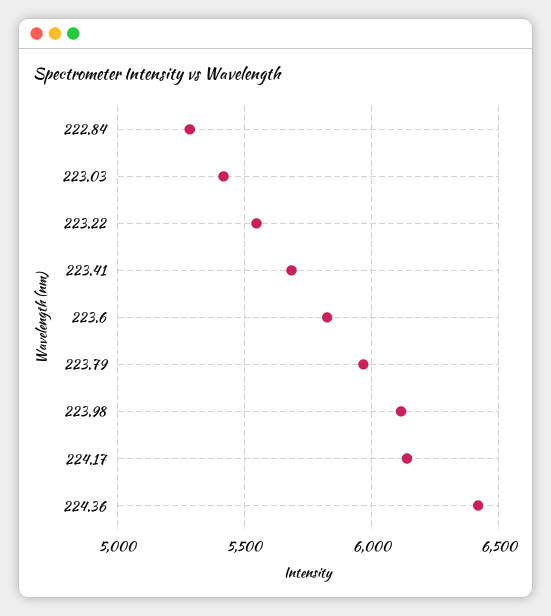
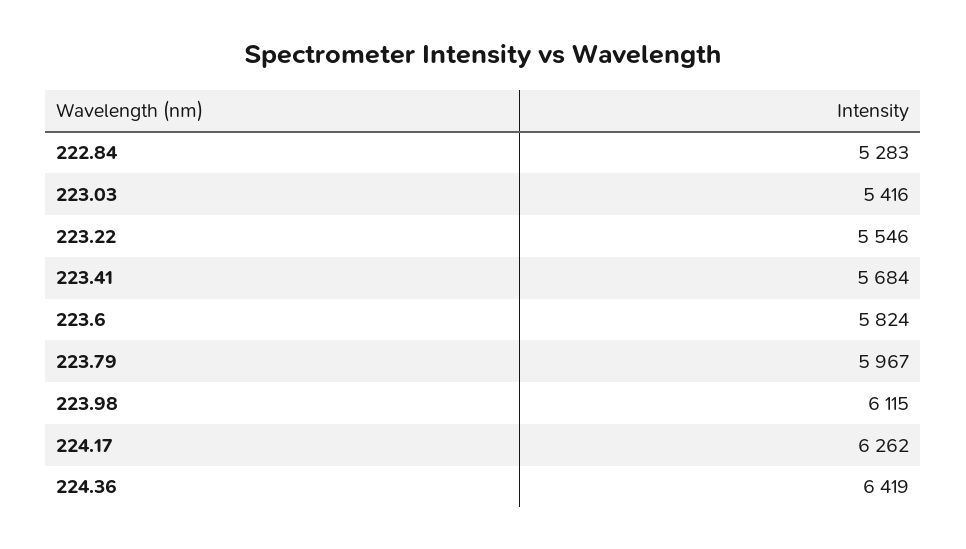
224.17: 6150 -> 6262

